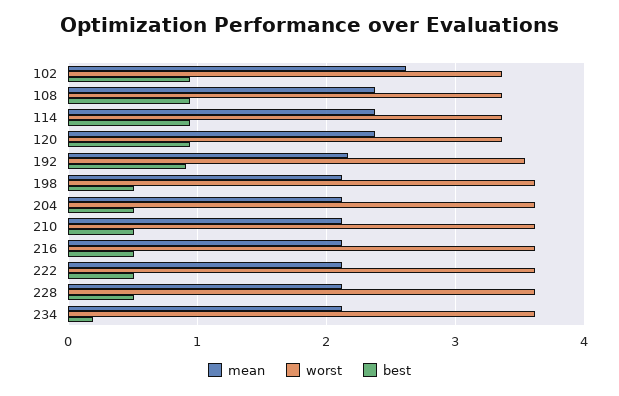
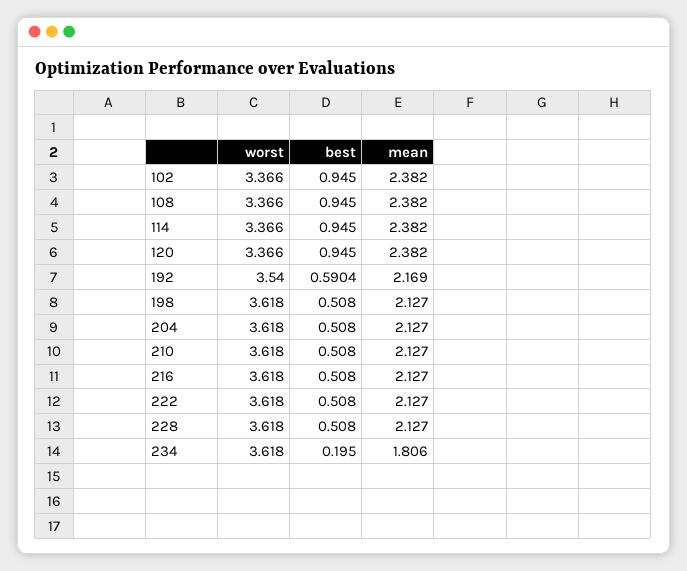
mean, 102: 2.6 -> 2.382
best, 192: 0.9 -> 0.5904
mean, 234: 2.1 -> 1.806

